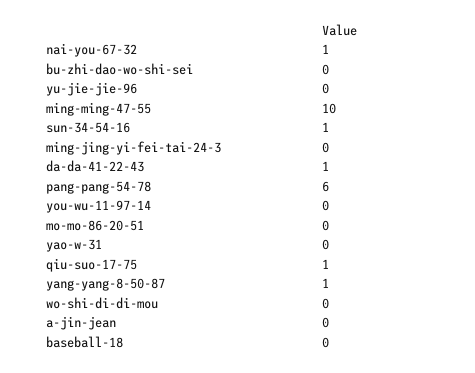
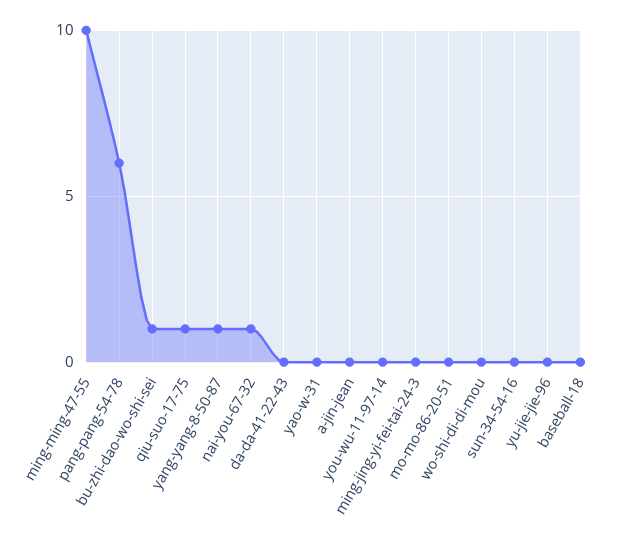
bu-zhi-dao-wo-shi-sei: 0 -> 1
sun-34-54-16: 1 -> 0
da-da-41-22-43: 1 -> 0

